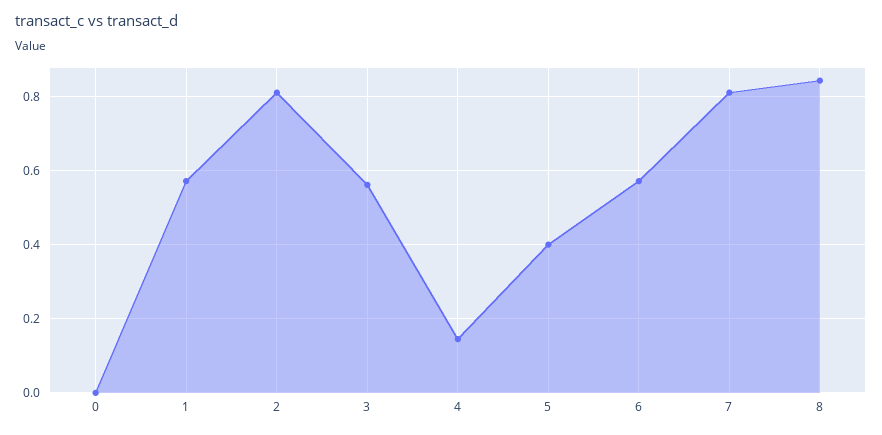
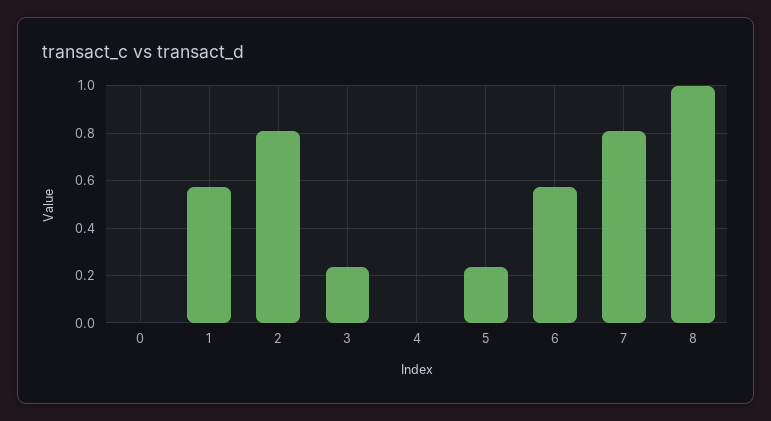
3: 0.56 -> 0.25
4: 0.14 -> 0
5: 0.4 -> 0.25
8: 0.84 -> 1

